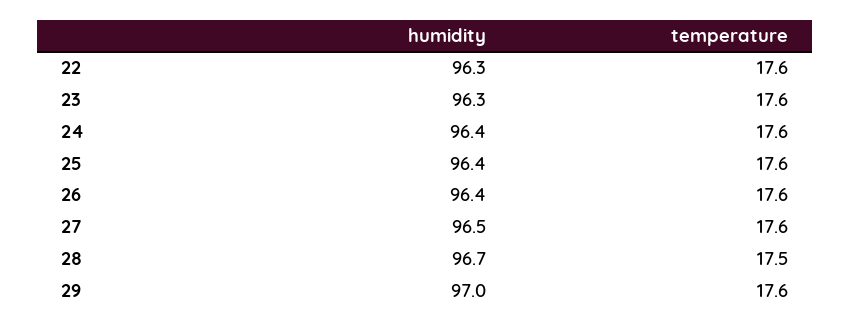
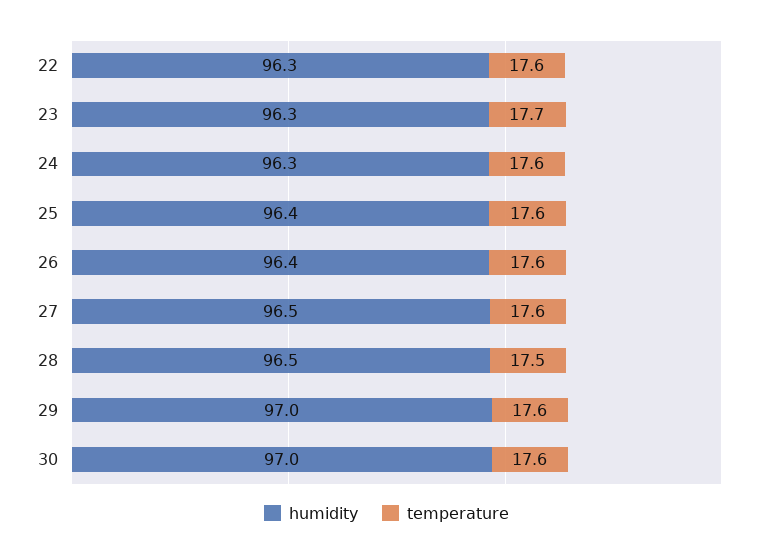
temperature, 23: 17.6 -> 17.7
humidity, 24: 96.4 -> 96.3
humidity, 28: 96.7 -> 96.5
humidity, 30: none -> 97
temperature, 30: none -> 17.6

